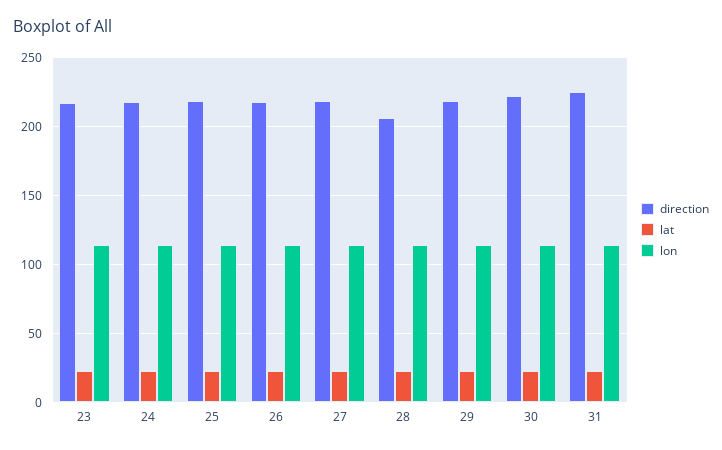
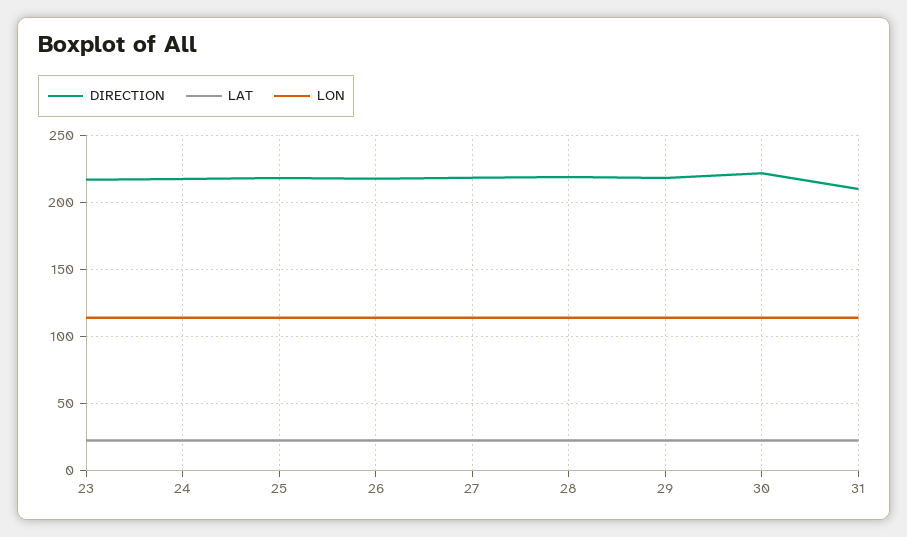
direction, 28: 205 -> 220
direction, 31: 225 -> 210

